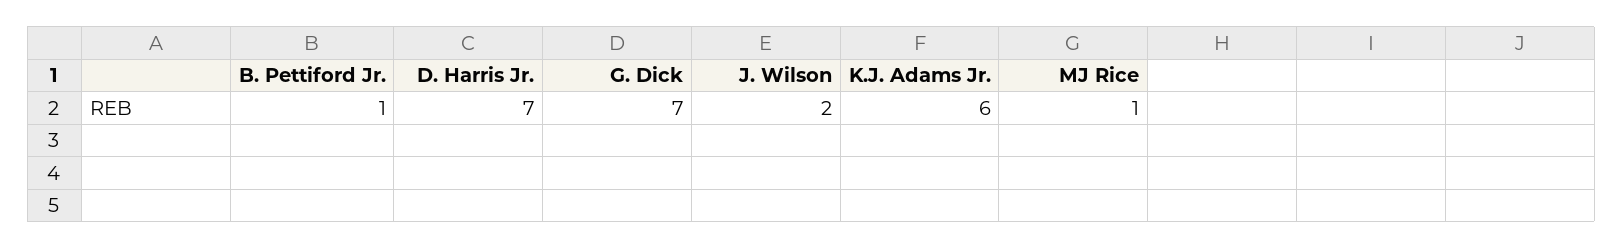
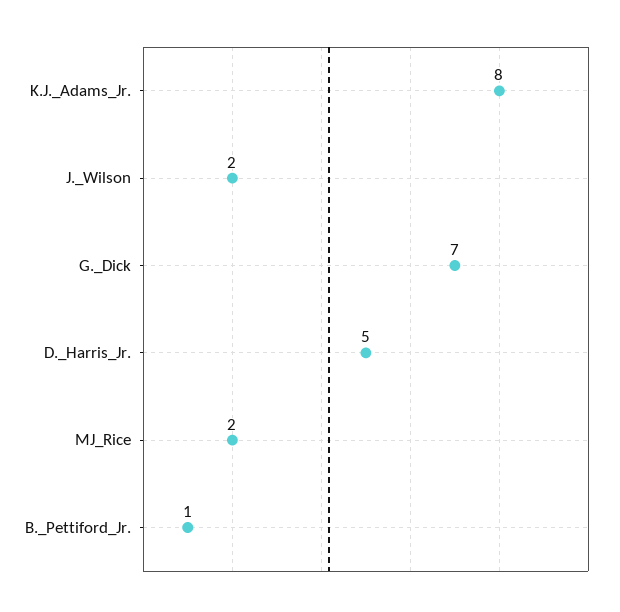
D. Harris Jr.: 7 -> 5
K.J. Adams Jr.: 6 -> 8
MJ Rice: 1 -> 2

